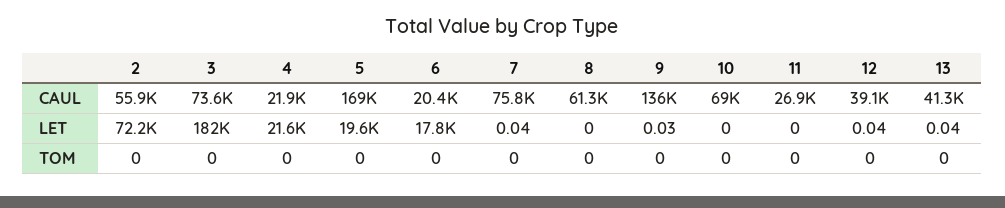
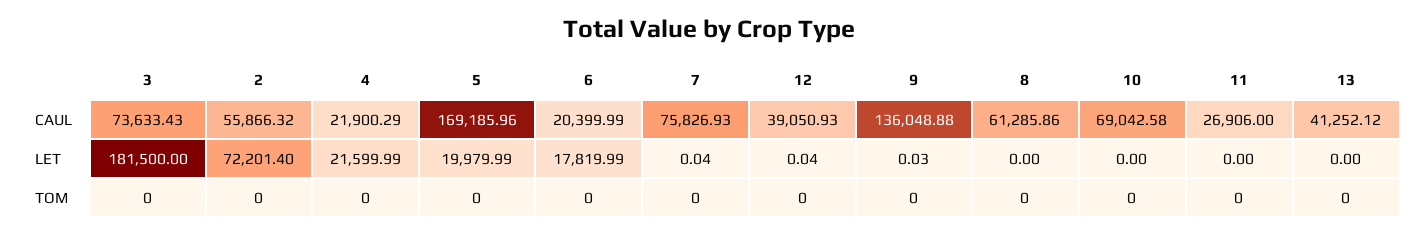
5, LET: 19600 -> 19979.99
13, LET: 0.04 -> 0

